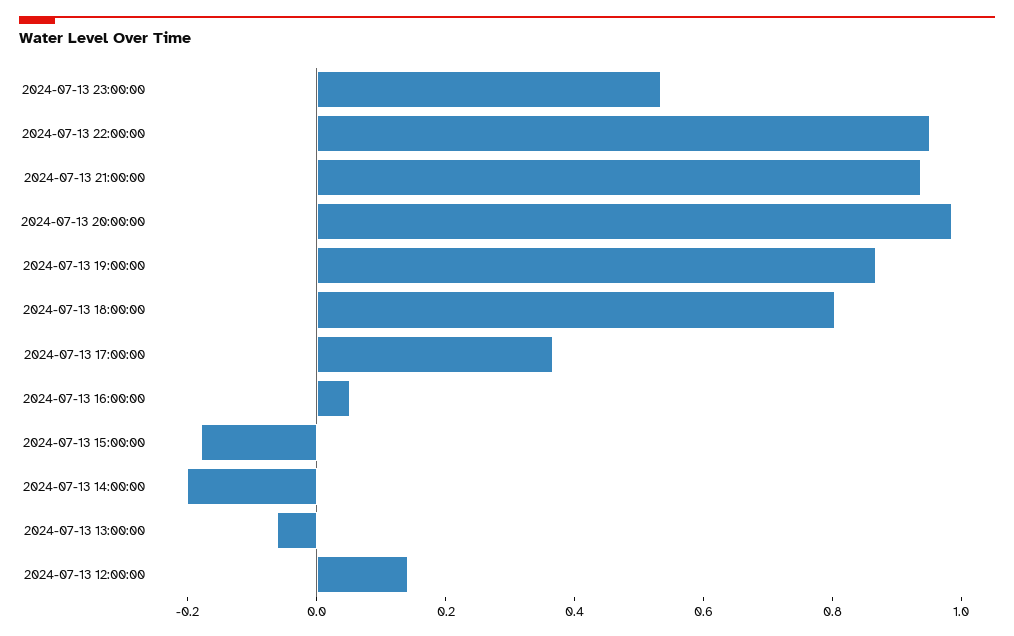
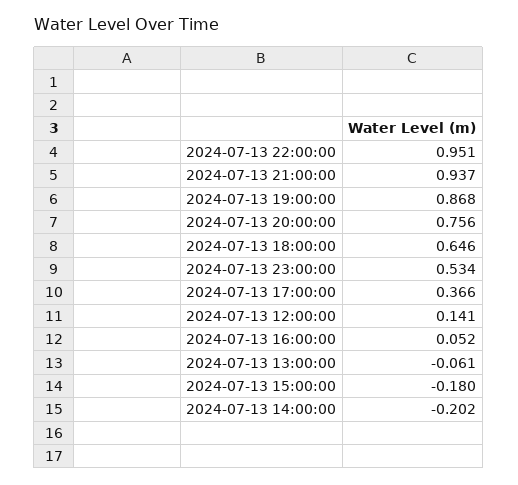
2024-07-13 20:00:00: 1 -> 0.756
2024-07-13 18:00:00: 0.8 -> 0.646

